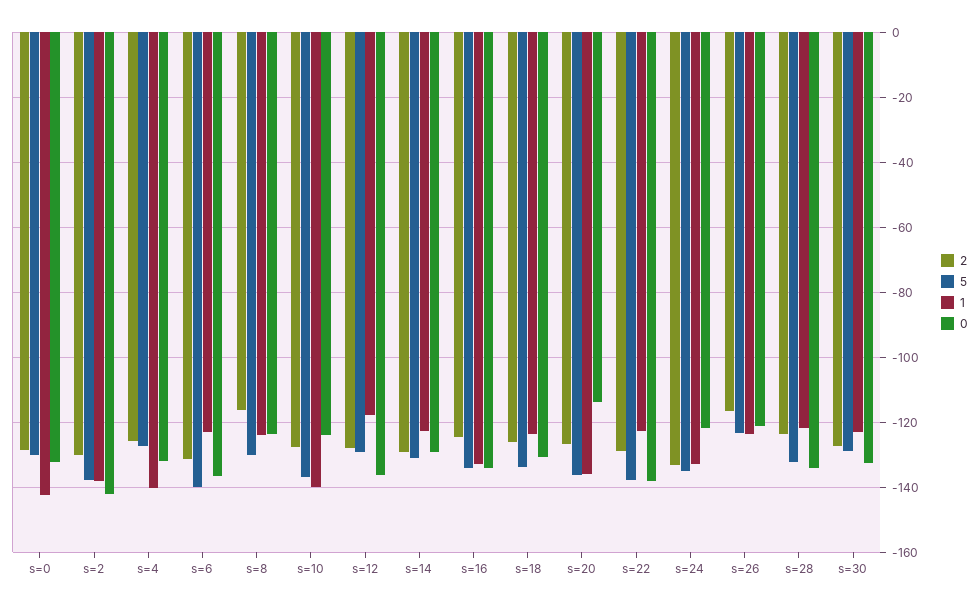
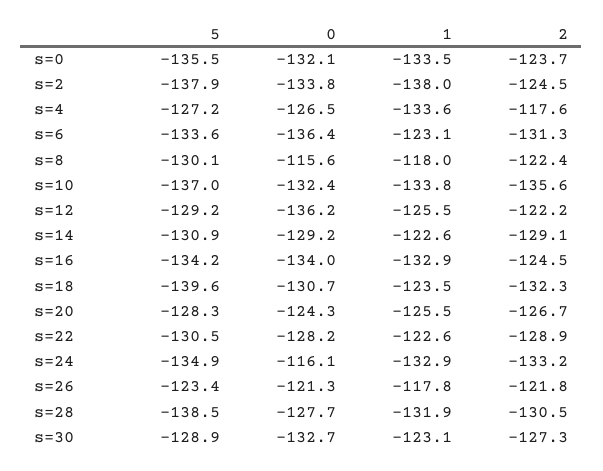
2, s=0: -128 -> -123.7
5, s=0: -130 -> -135.5
1, s=0: -142 -> -133.5
2, s=2: -130 -> -124.5
0, s=2: -142 -> -133.8
2, s=4: -126 -> -117.6
1, s=4: -140 -> -133.6
0, s=4: -132 -> -126.5
5, s=6: -140 -> -133.6
2, s=8: -116 -> -122.4
1, s=8: -124 -> -118
0, s=8: -124 -> -115.6
2, s=10: -128 -> -135.6
1, s=10: -140 -> -133.8
0, s=10: -124 -> -132.4
2, s=12: -128 -> -122.2
1, s=12: -118 -> -125.5
2, s=18: -126 -> -132.3
5, s=18: -134 -> -139.6
5, s=20: -136 -> -128.3
1, s=20: -136 -> -125.5
0, s=20: -114 -> -124.3
5, s=22: -138 -> -130.5
0, s=22: -138 -> -128.2
0, s=24: -122 -> -116.1
2, s=26: -116 -> -121.8
1, s=26: -124 -> -117.8
2, s=28: -124 -> -130.5
5, s=28: -132 -> -138.5
1, s=28: -122 -> -131.9
0, s=28: -134 -> -127.7

